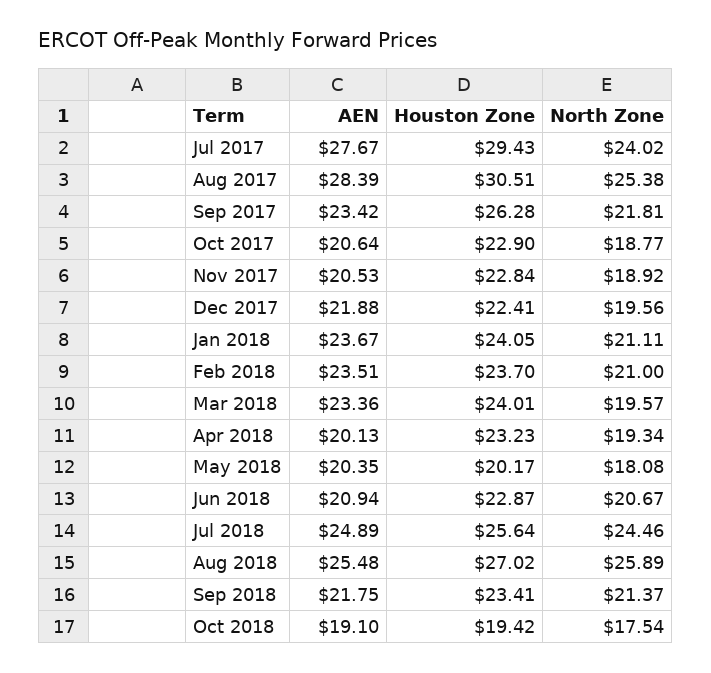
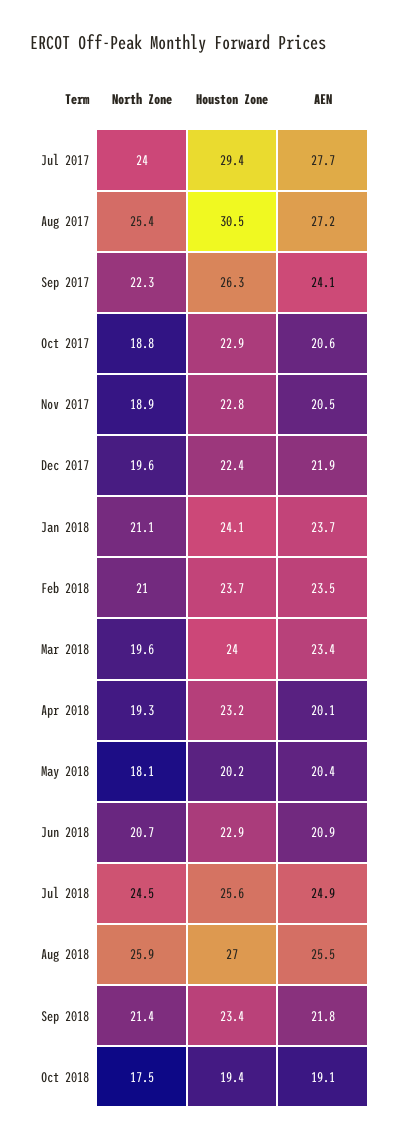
AEN, Aug 2017: 28.39 -> 27.2
AEN, Sep 2017: 23.42 -> 24.1
North Zone, Sep 2017: 21.81 -> 22.3

